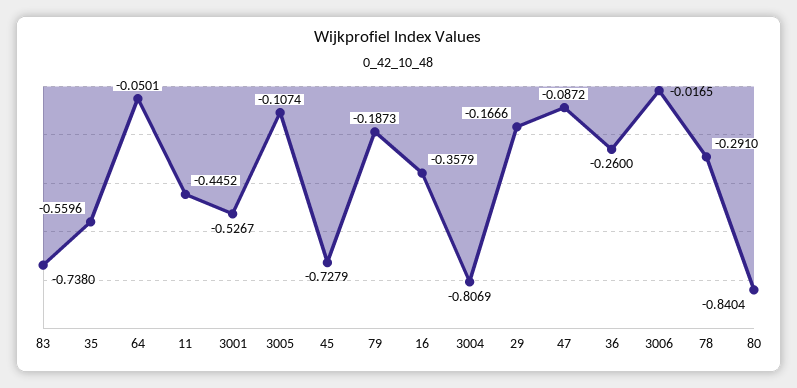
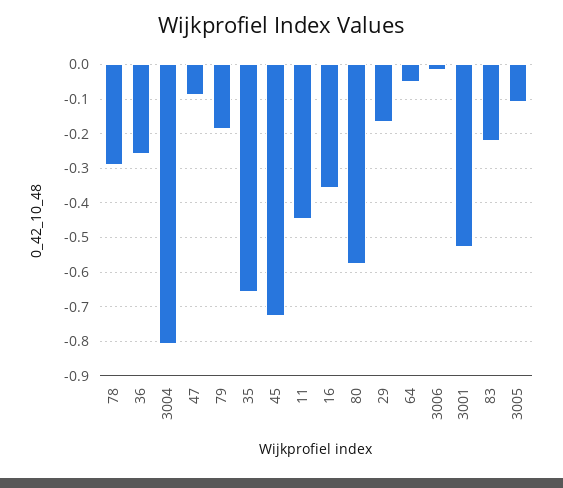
83: -0.738 -> -0.22
35: -0.5596 -> -0.66
80: -0.8404 -> -0.58

